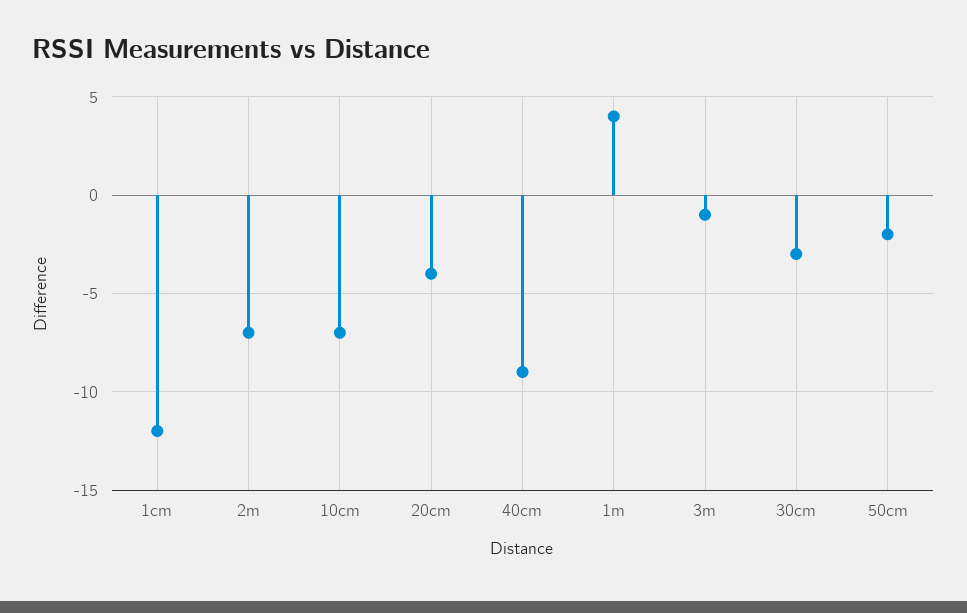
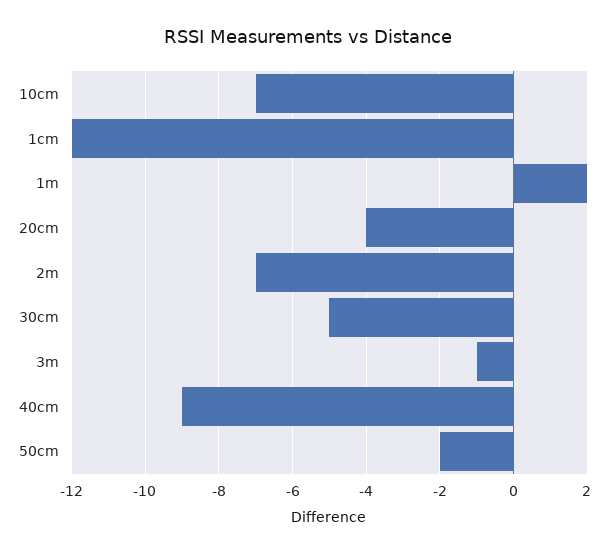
1m: 4 -> 2
30cm: -3 -> -5

